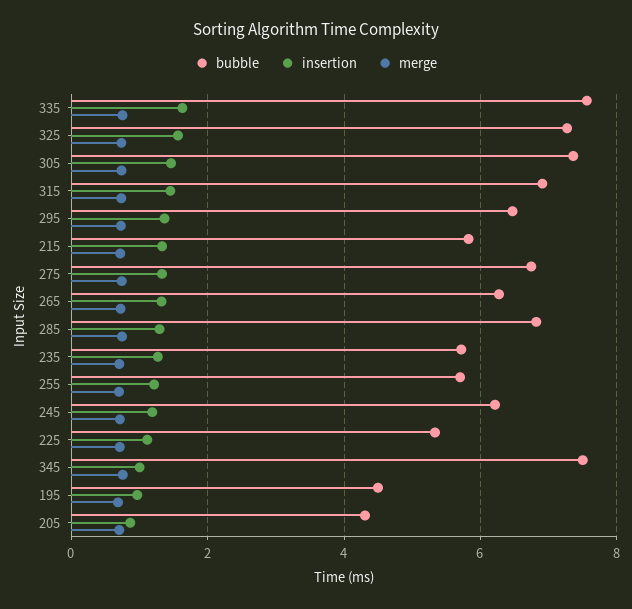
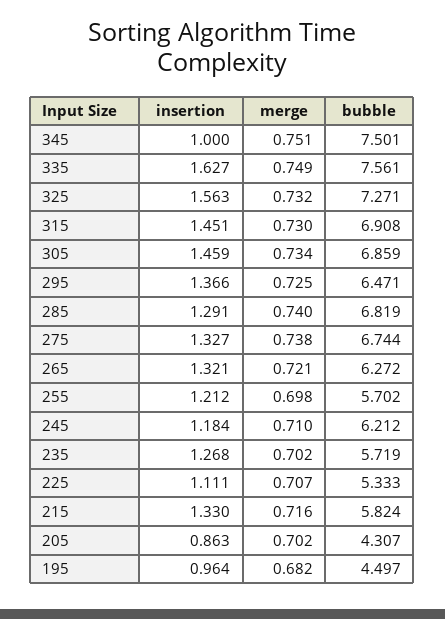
bubble, 305: 7.4 -> 6.859

